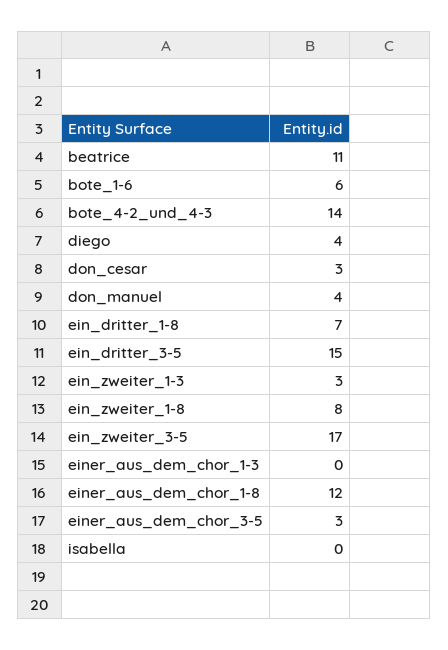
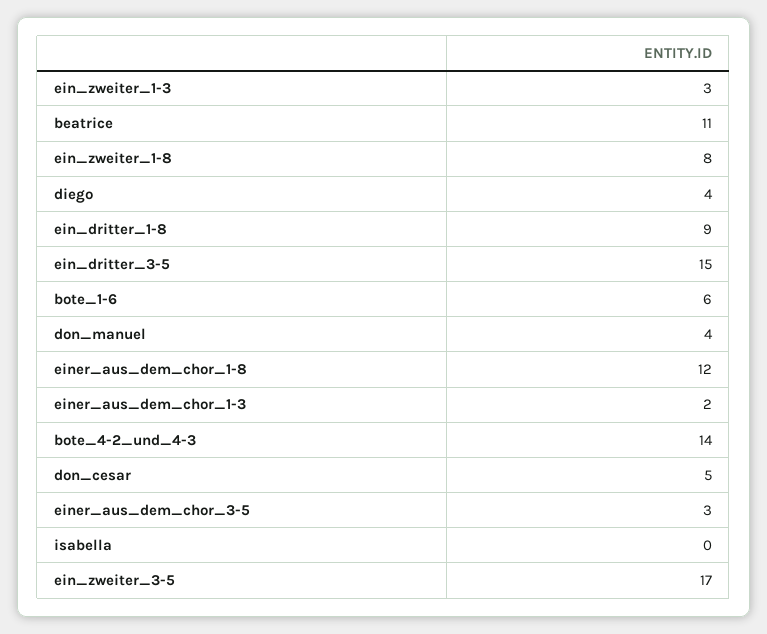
don_cesar: 3 -> 5
ein_dritter_1-8: 7 -> 9
einer_aus_dem_chor_1-3: 0 -> 2

